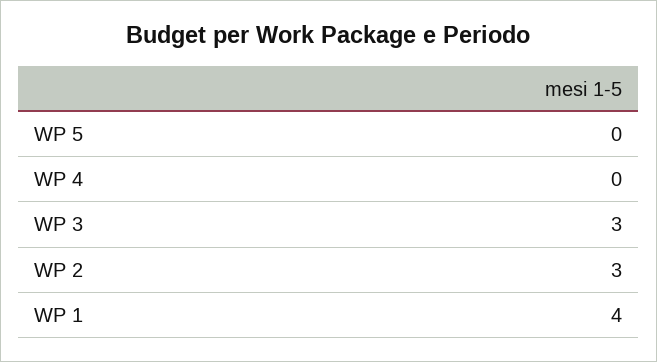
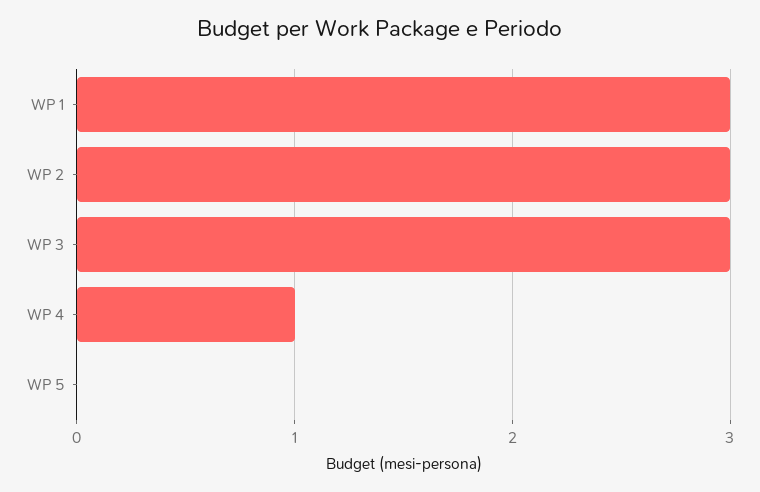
WP 4: 0 -> 1
WP 1: 4 -> 3

